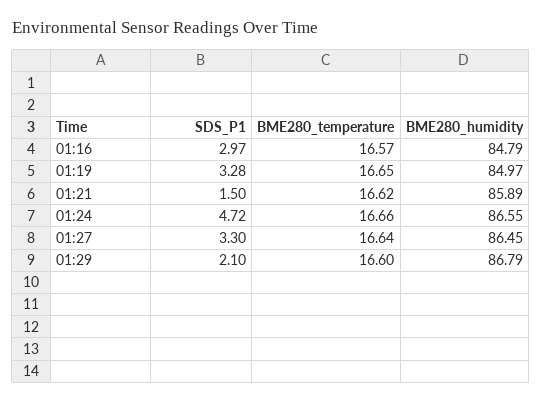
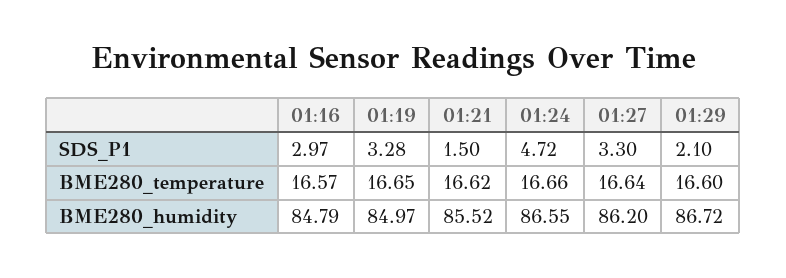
BME280_humidity, 01:21: 85.89 -> 85.52
BME280_humidity, 01:27: 86.45 -> 86.2
BME280_humidity, 01:29: 86.79 -> 86.72

